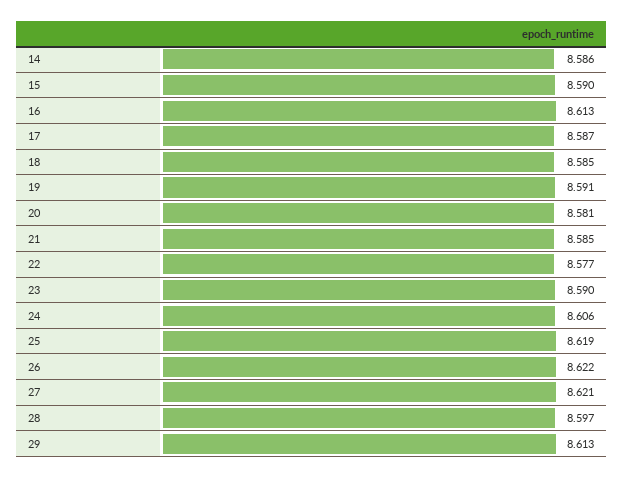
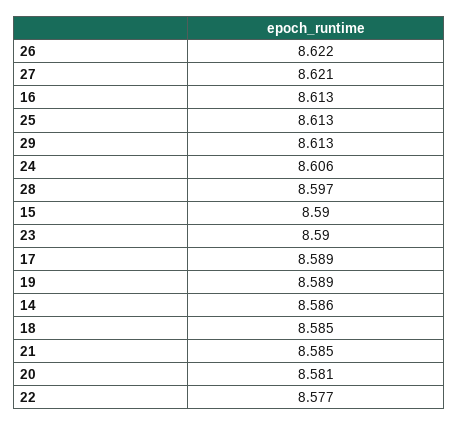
17: 8.587 -> 8.589
19: 8.591 -> 8.589
25: 8.619 -> 8.613

